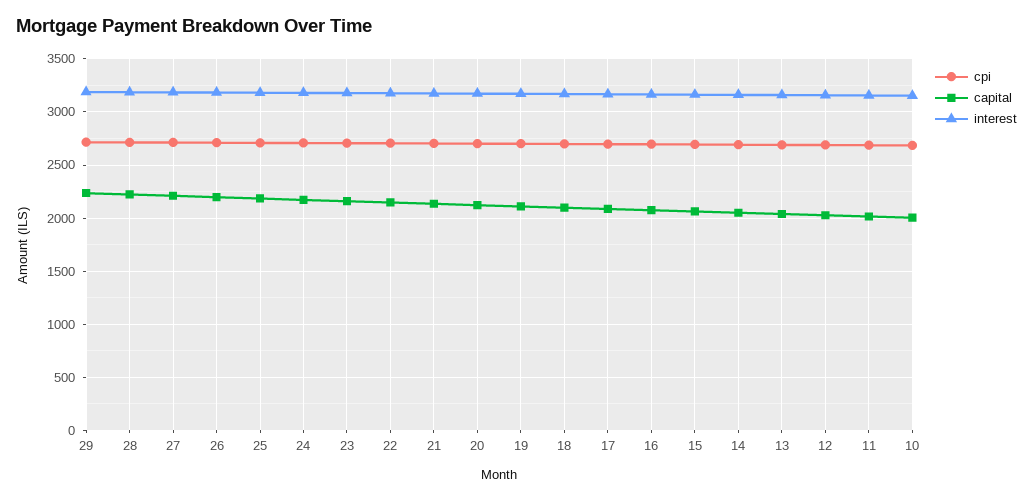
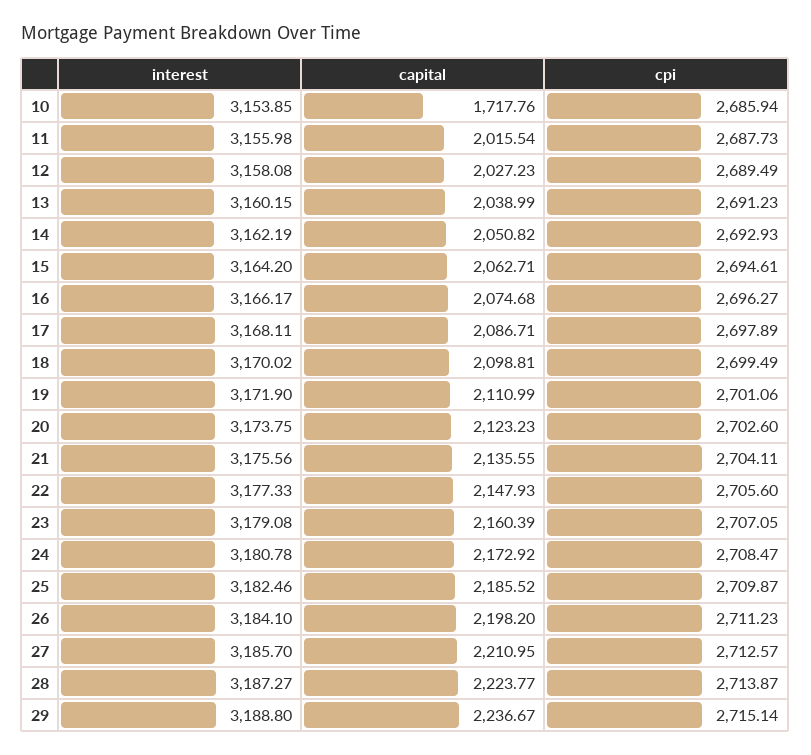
capital, 10: 2000 -> 1717.76

